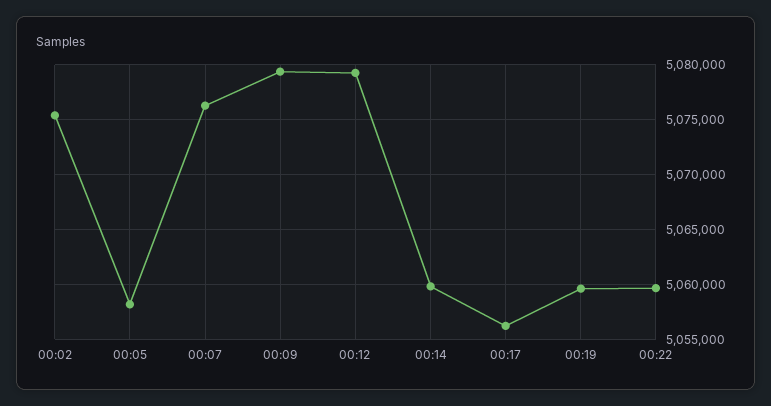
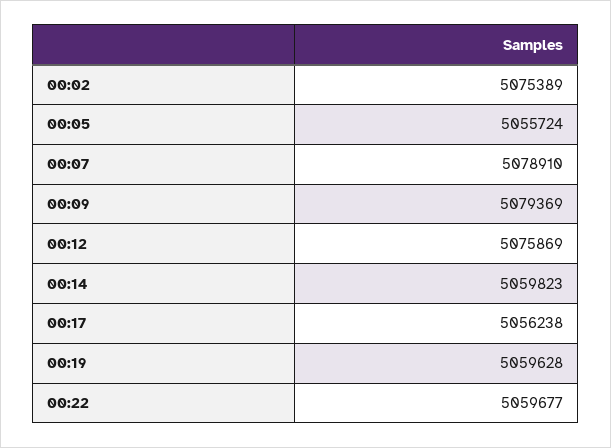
00:05: 5058000 -> 5055724
00:07: 5076000 -> 5078910
00:12: 5079000 -> 5075869

